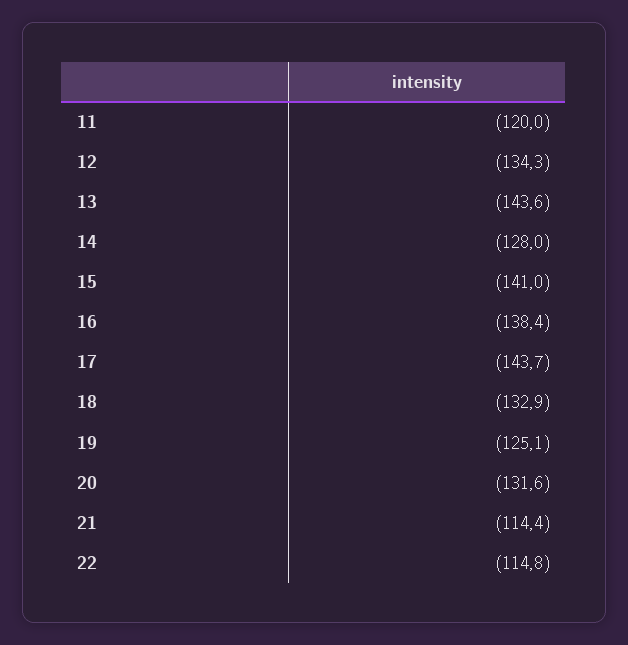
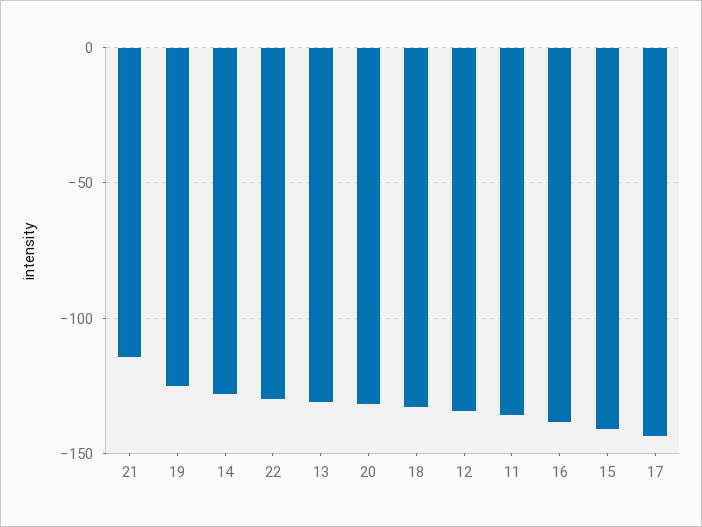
11: -120 -> -135
13: -143.6 -> -130
22: -114.8 -> -130

